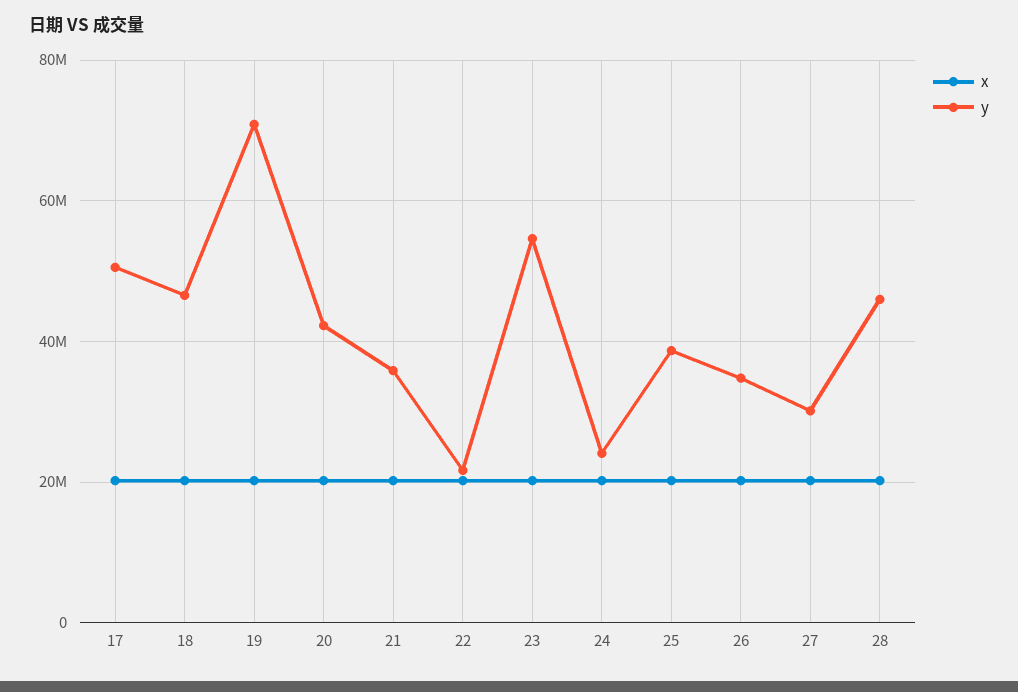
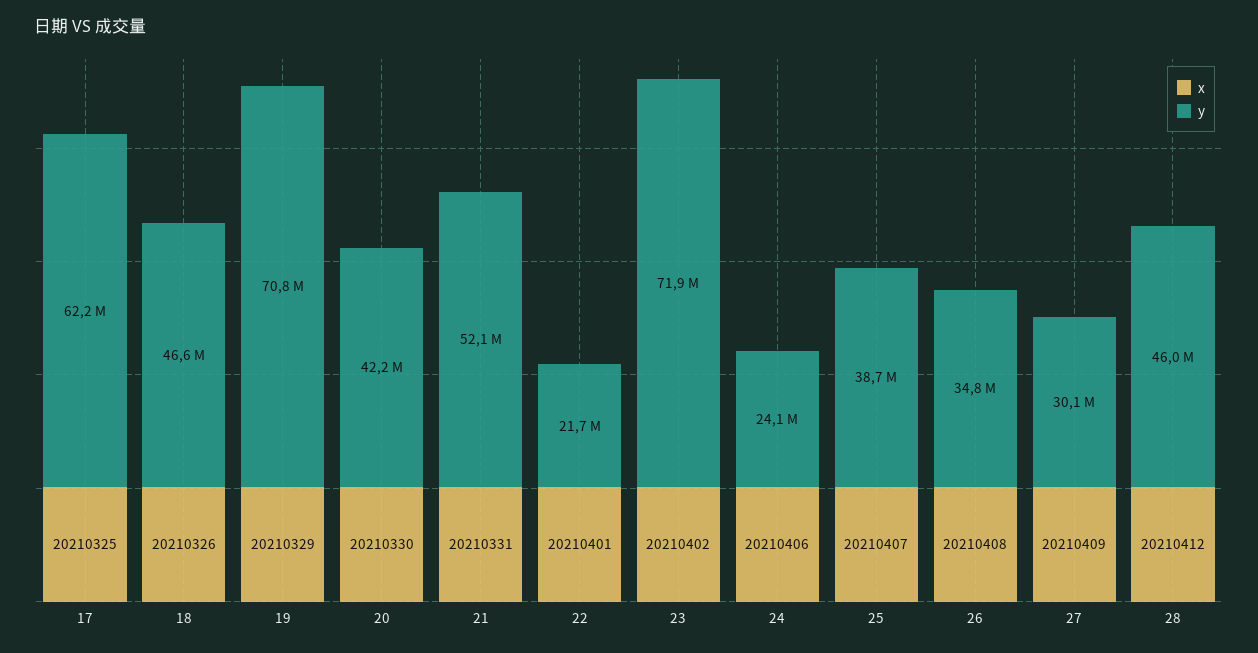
y, 17: 50000000 -> 62200000
y, 21: 36000000 -> 52100000
y, 23: 54000000 -> 71900000

